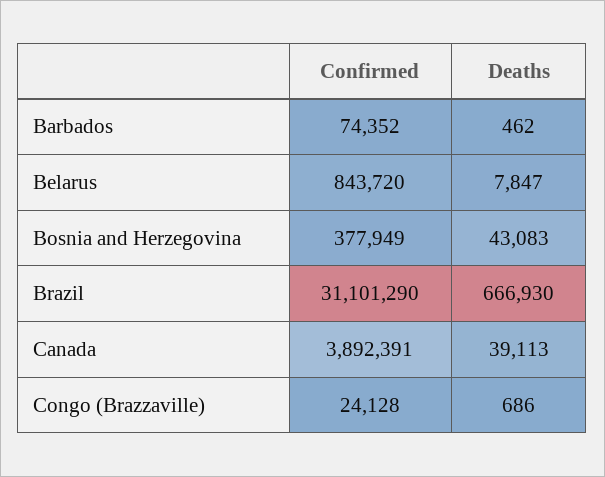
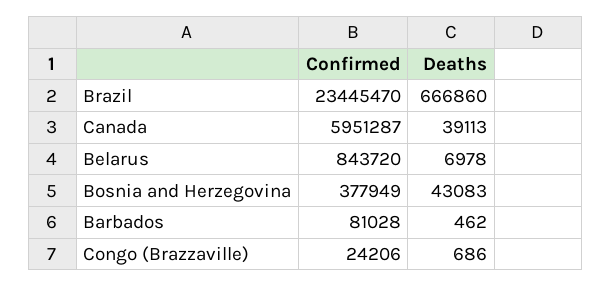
Confirmed, Barbados: 74352 -> 81028
Deaths, Belarus: 7847 -> 6978
Confirmed, Brazil: 31101290 -> 23445470
Deaths, Brazil: 666930 -> 666860
Confirmed, Canada: 3892391 -> 5951287
Confirmed, Congo (Brazzaville): 24128 -> 24206

